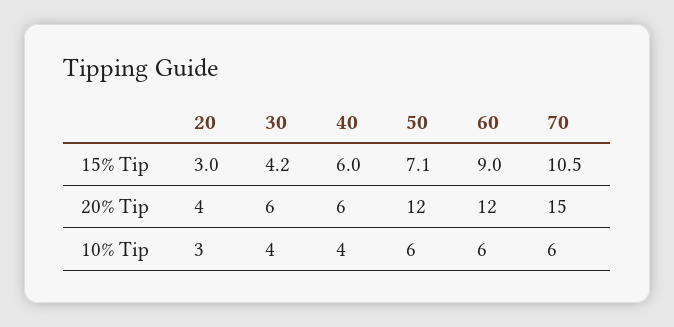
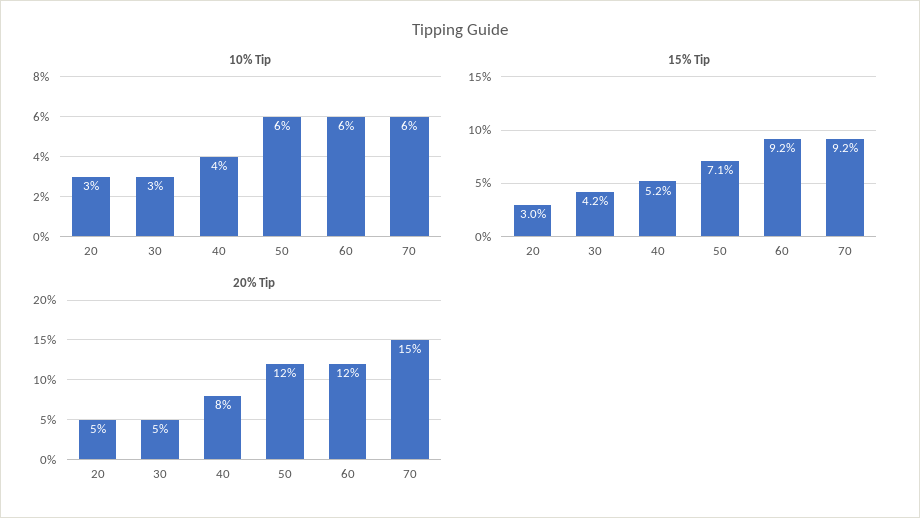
15% Tip, 40: 6 -> 5.2
15% Tip, 60: 9 -> 9.2
15% Tip, 70: 10.5 -> 9.2
20% Tip, 20: 4 -> 5
20% Tip, 30: 6 -> 5
20% Tip, 40: 6 -> 8
10% Tip, 30: 4 -> 3

